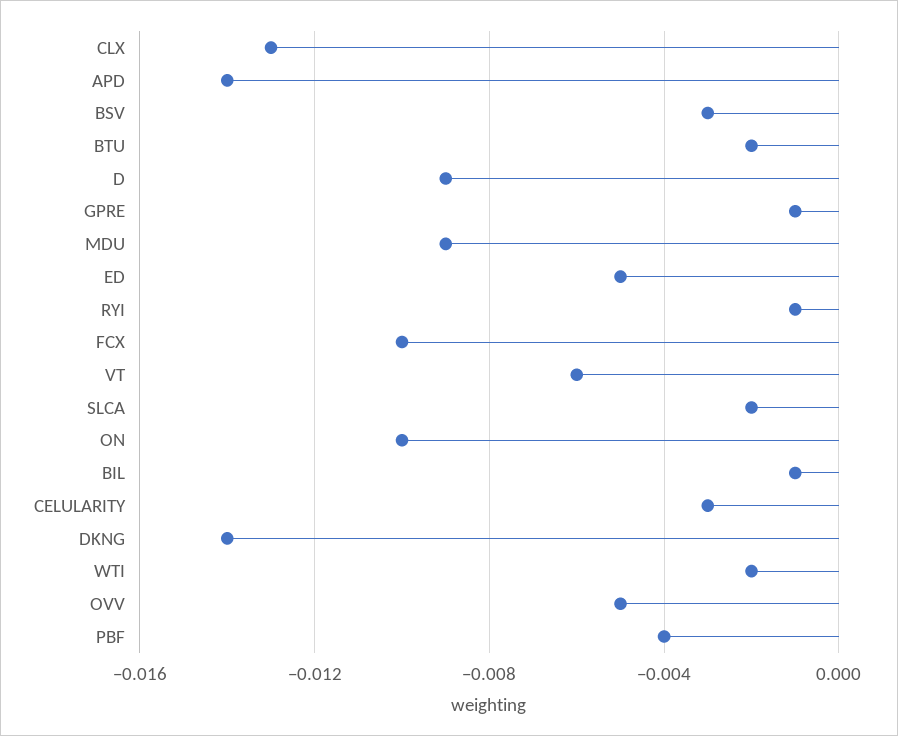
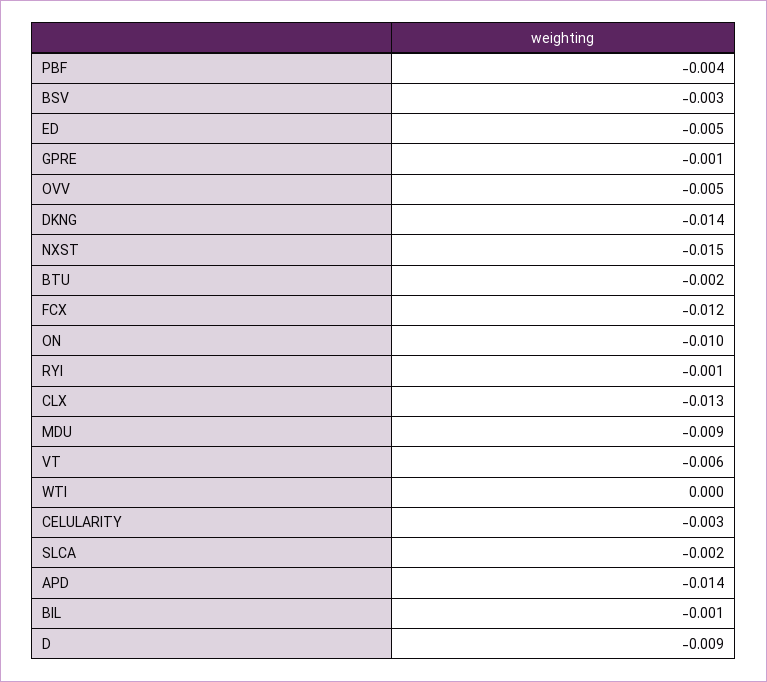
FCX: -0.01 -> -0.012
WTI: -0.002 -> 0
NXST: none -> -0.015

